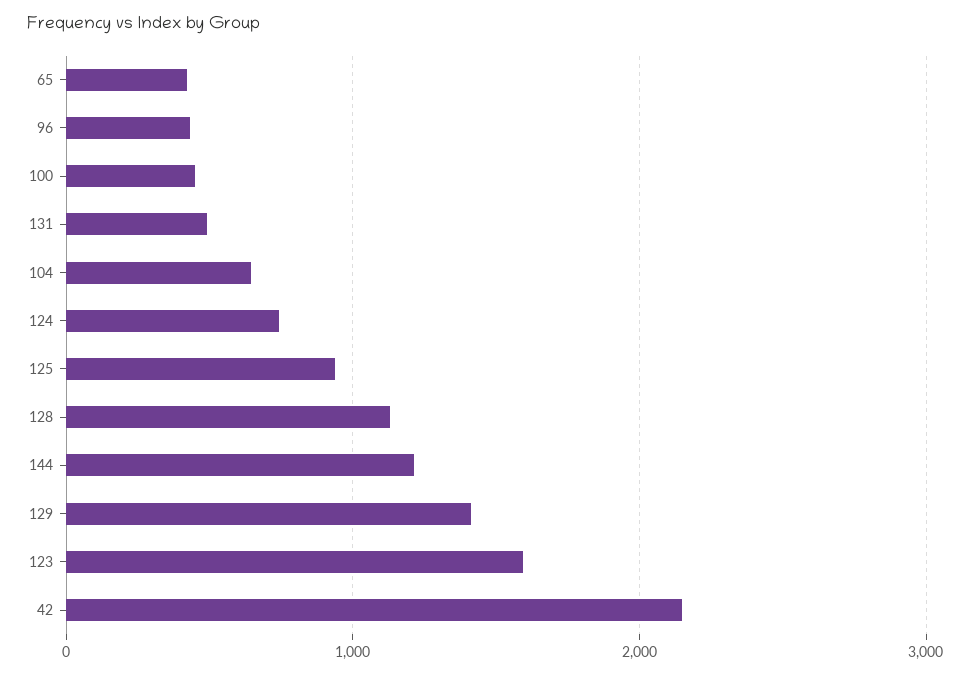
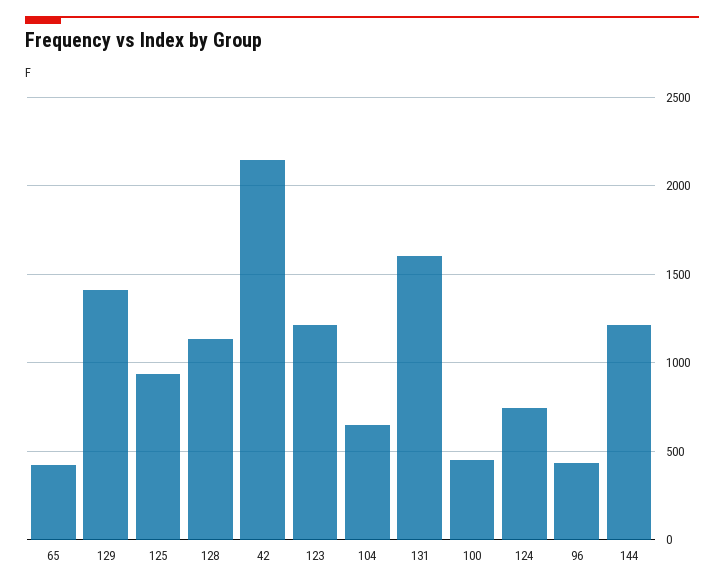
131: 500 -> 1600
123: 1600 -> 1200

